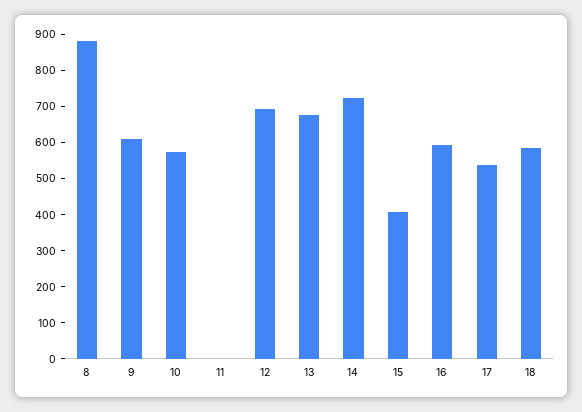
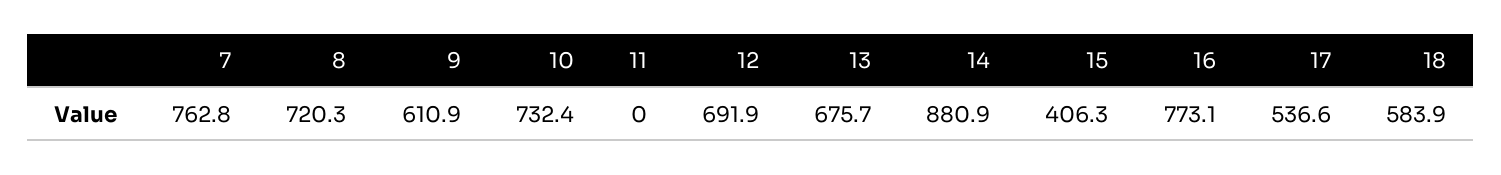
8: 875 -> 720.3
10: 575 -> 732.4
14: 725 -> 880.9
16: 600 -> 773.1
7: none -> 762.8

